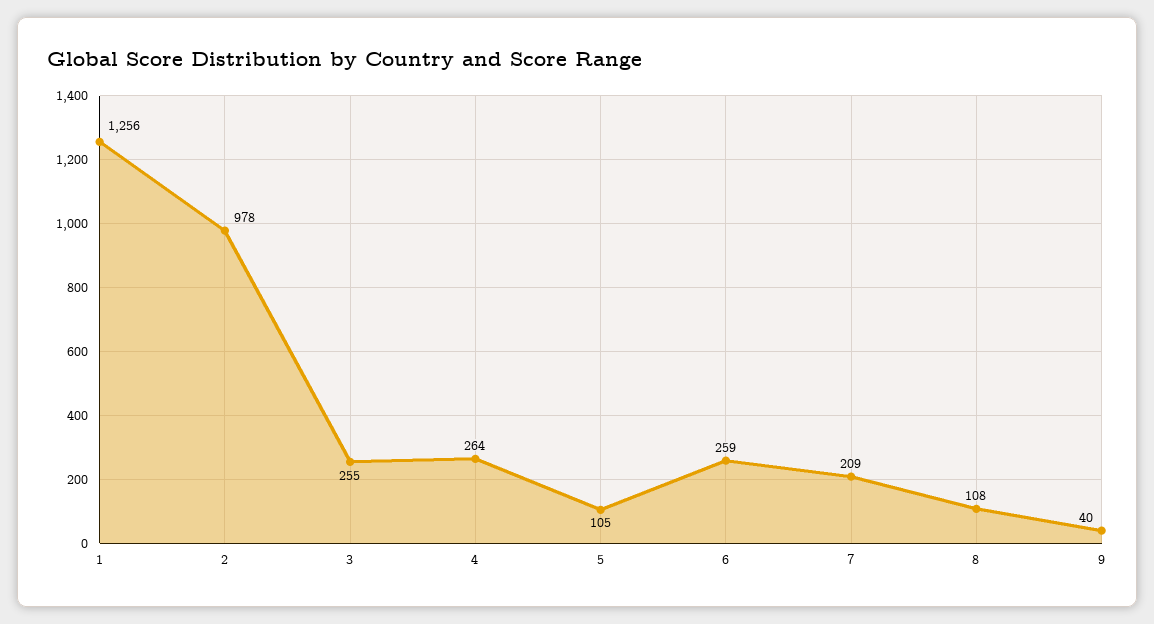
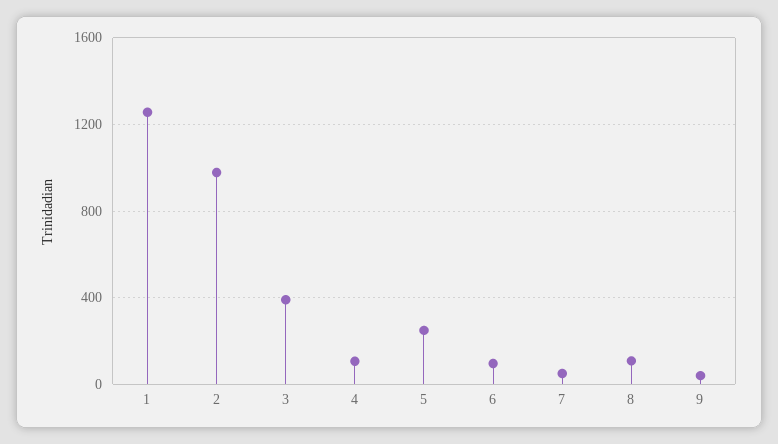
3: 255 -> 400
4: 264 -> 100
5: 105 -> 250
6: 259 -> 100
7: 209 -> 50

